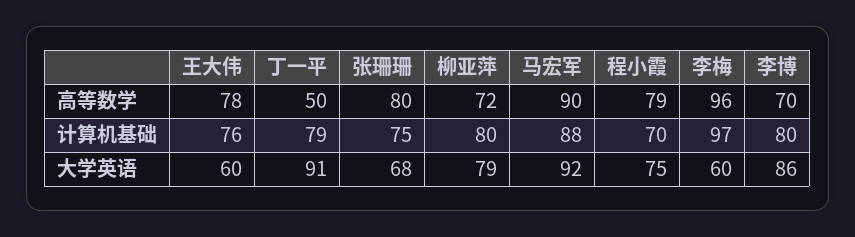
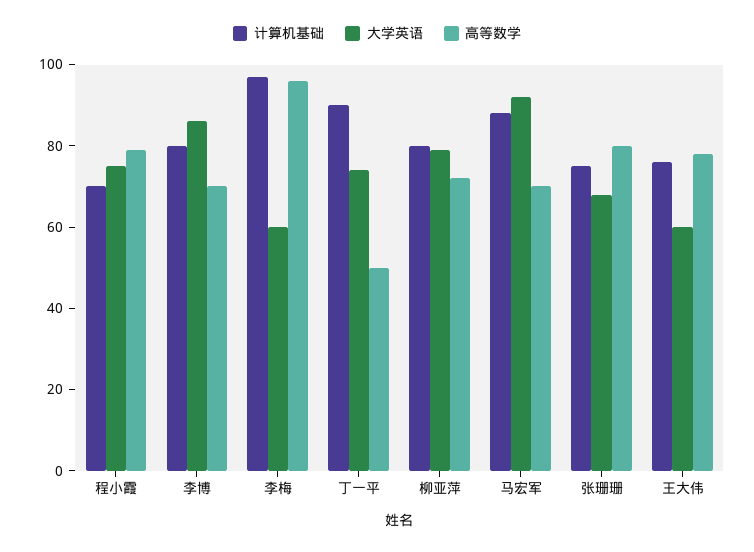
高等数学, 马宏军: 90 -> 70
计算机基础, 丁一平: 79 -> 90
大学英语, 丁一平: 91 -> 75

